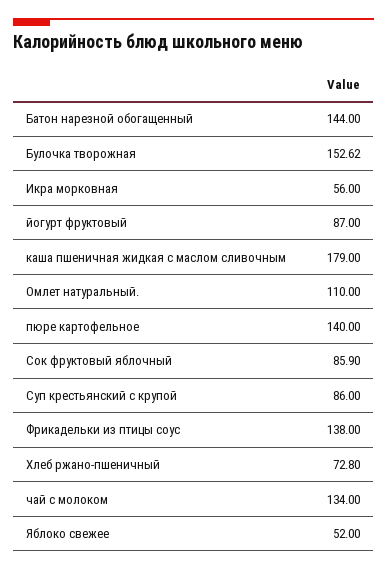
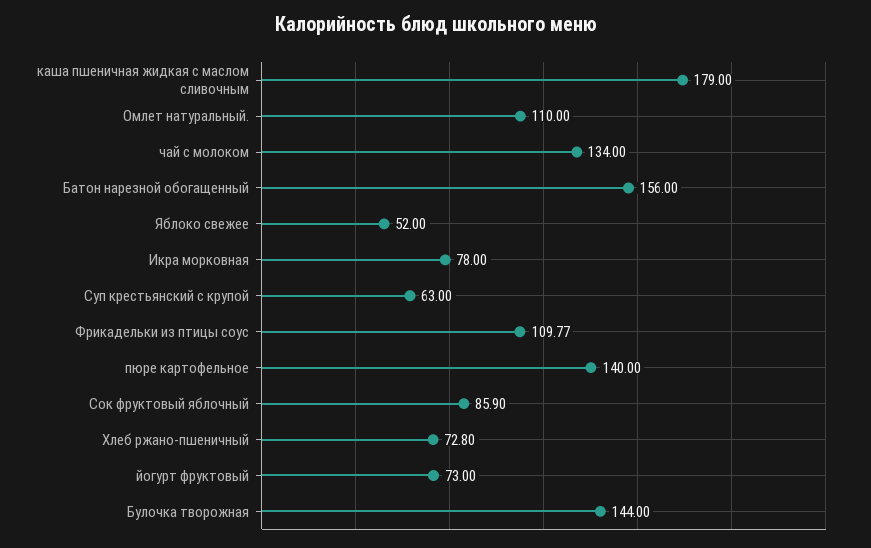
Батон нарезной обогащенный: 144 -> 156
Булочка творожная: 152.62 -> 144
Икра морковная: 56 -> 78
йогурт фруктовый: 87 -> 73
Суп крестьянский с крупой: 86 -> 63
Фрикадельки из птицы соус: 138 -> 109.77

